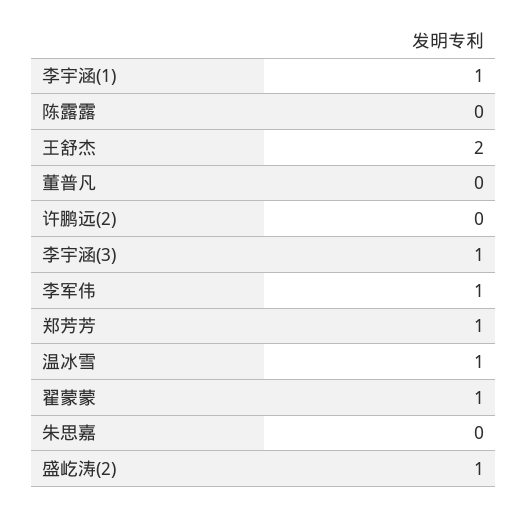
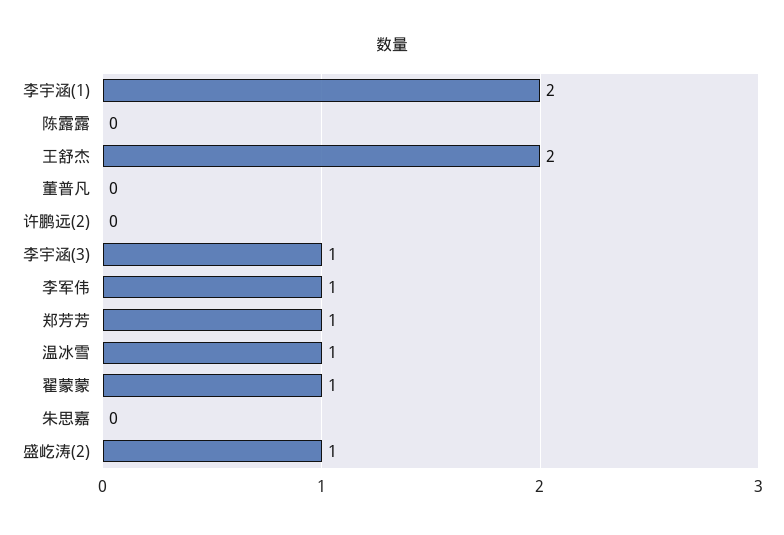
李宇涵(1): 1 -> 2

